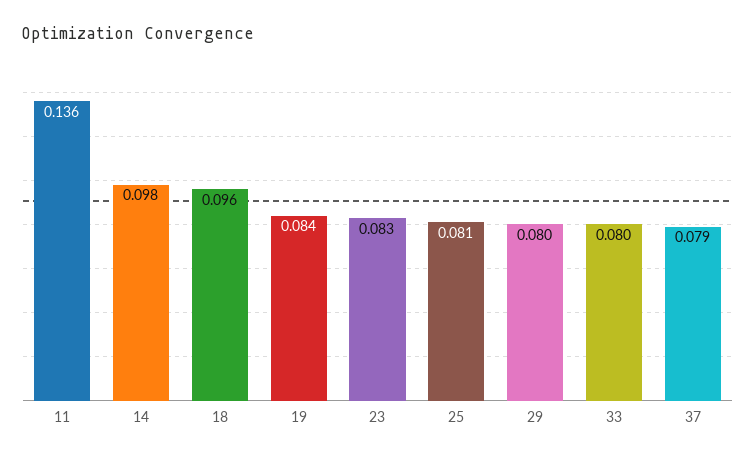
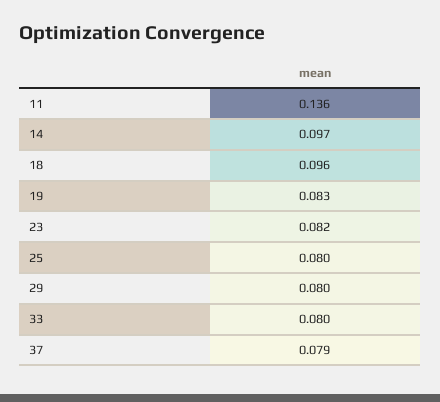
14: 0.098 -> 0.097
19: 0.084 -> 0.083
23: 0.083 -> 0.082
25: 0.081 -> 0.08

